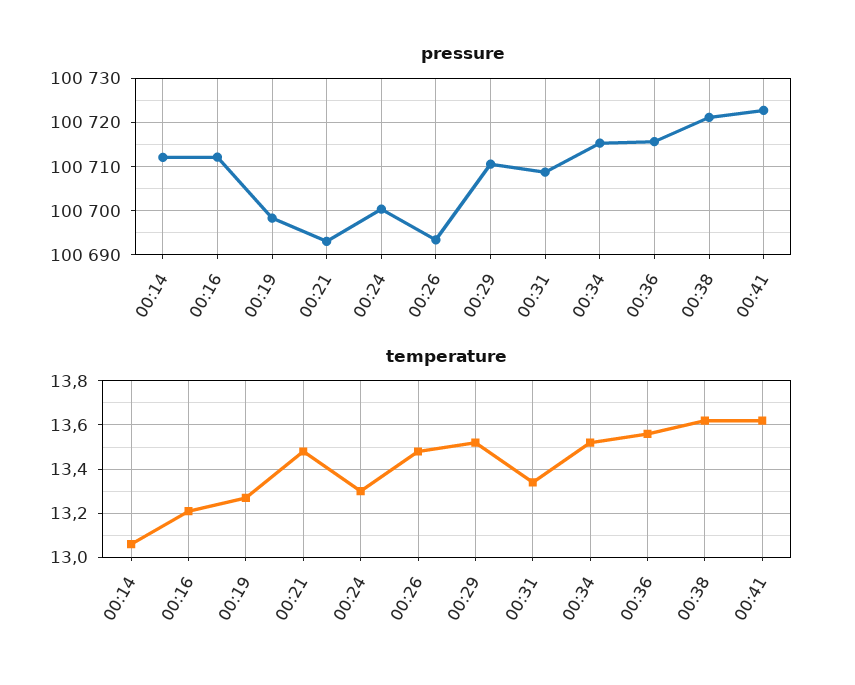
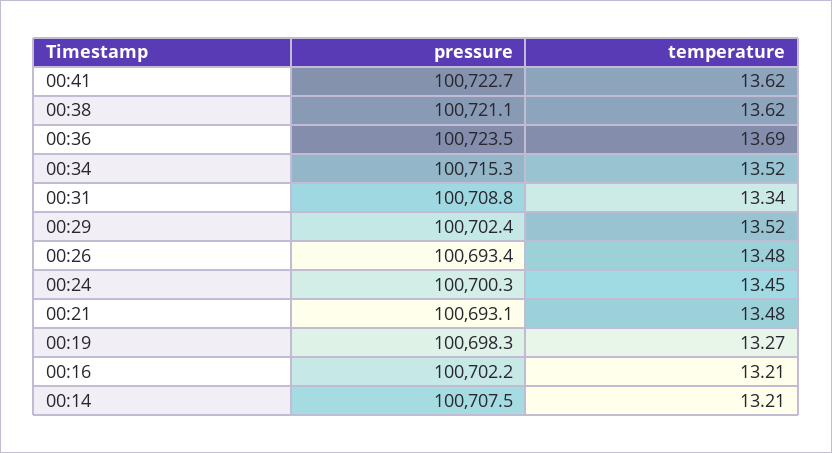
pressure, 00:14: 100712 -> 100707.5
pressure, 00:16: 100712 -> 100702.2
pressure, 00:29: 100710 -> 100702.4
pressure, 00:36: 100716 -> 100723.5
temperature, 00:14: 13.05 -> 13.21
temperature, 00:24: 13.3 -> 13.45
temperature, 00:36: 13.55 -> 13.69

